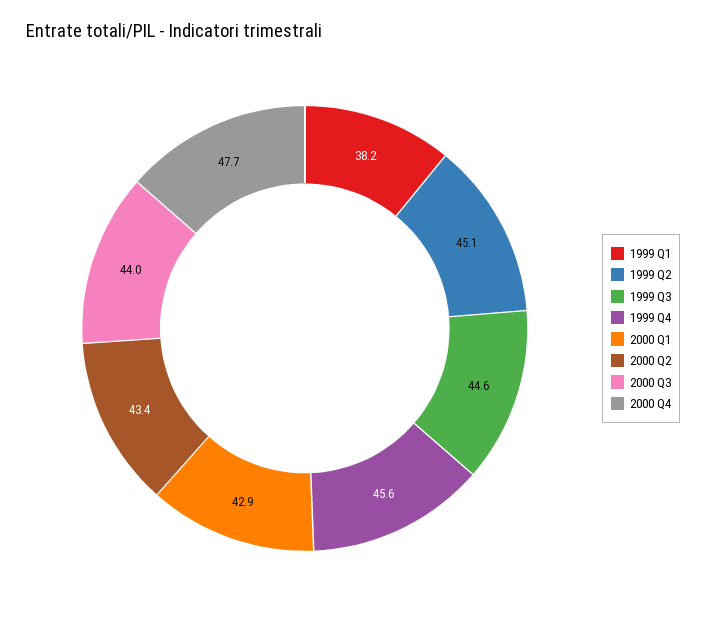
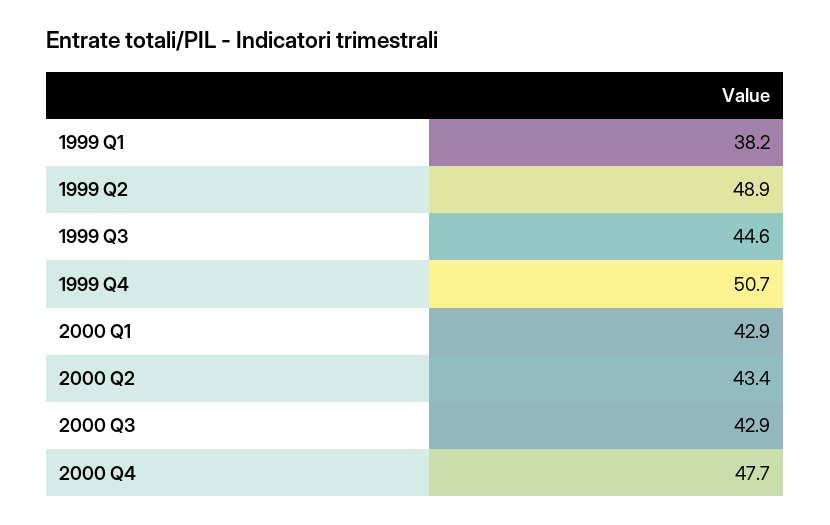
1999 Q2: 45.1 -> 48.9
1999 Q4: 45.6 -> 50.7
2000 Q3: 44 -> 42.9

